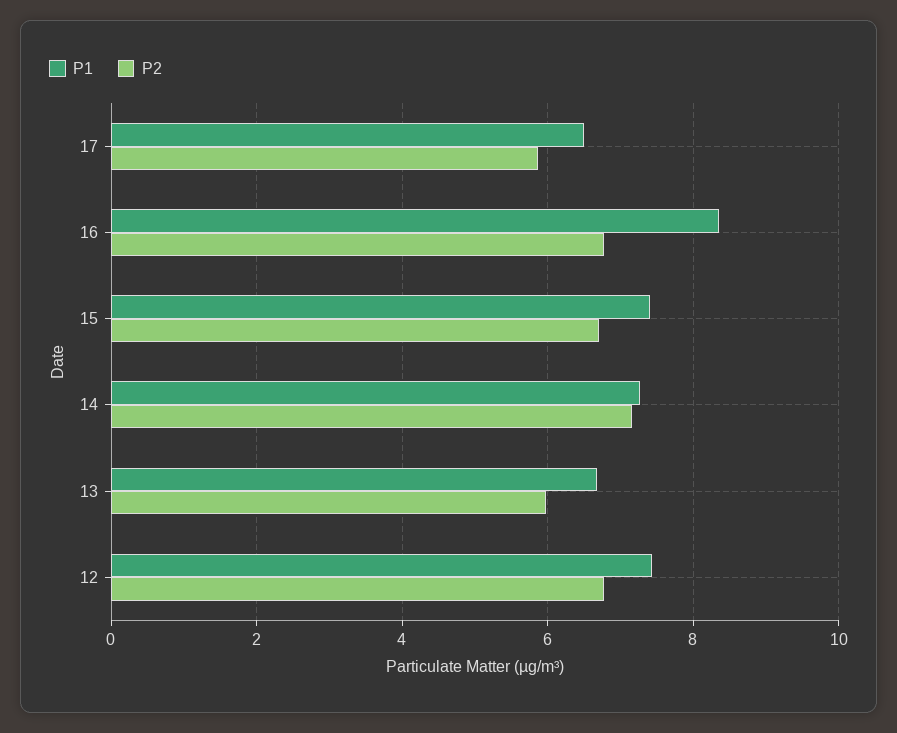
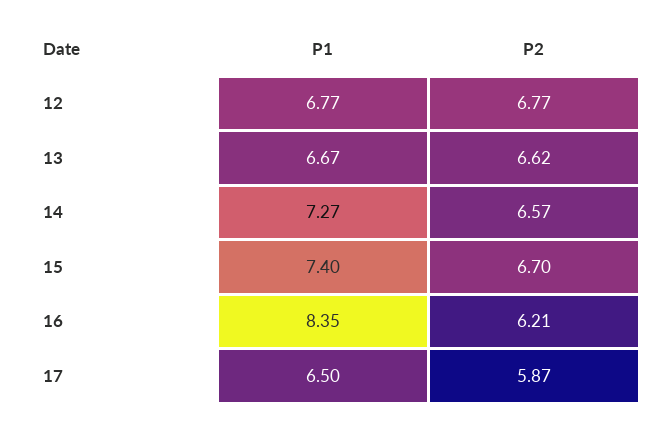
P2, 16: 6.8 -> 6.21
P2, 14: 7.2 -> 6.57
P2, 13: 6 -> 6.62
P1, 12: 7.4 -> 6.77

